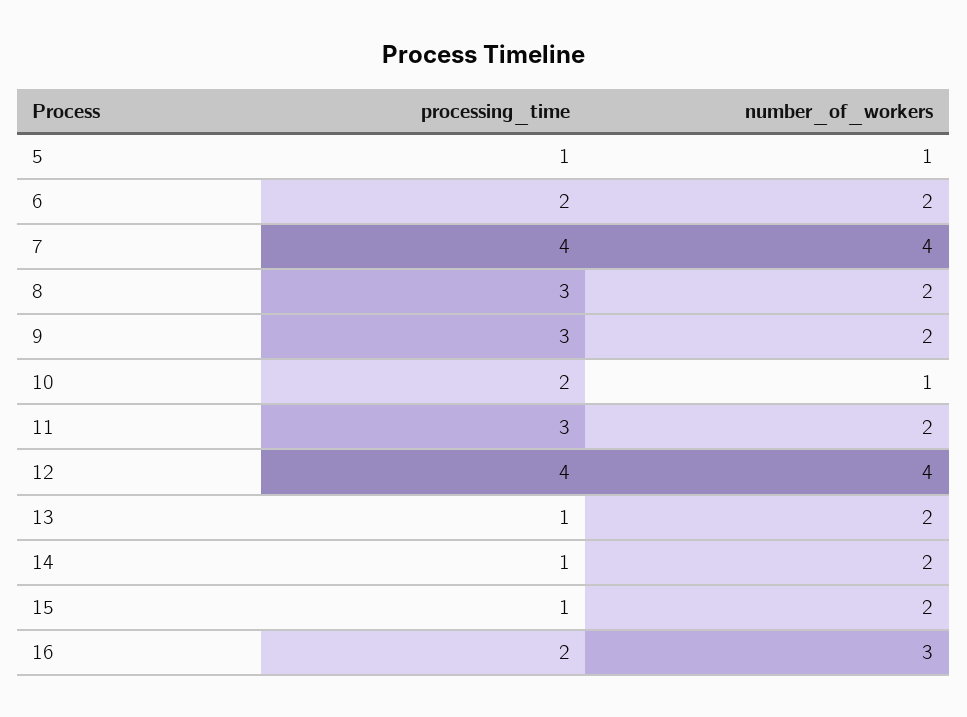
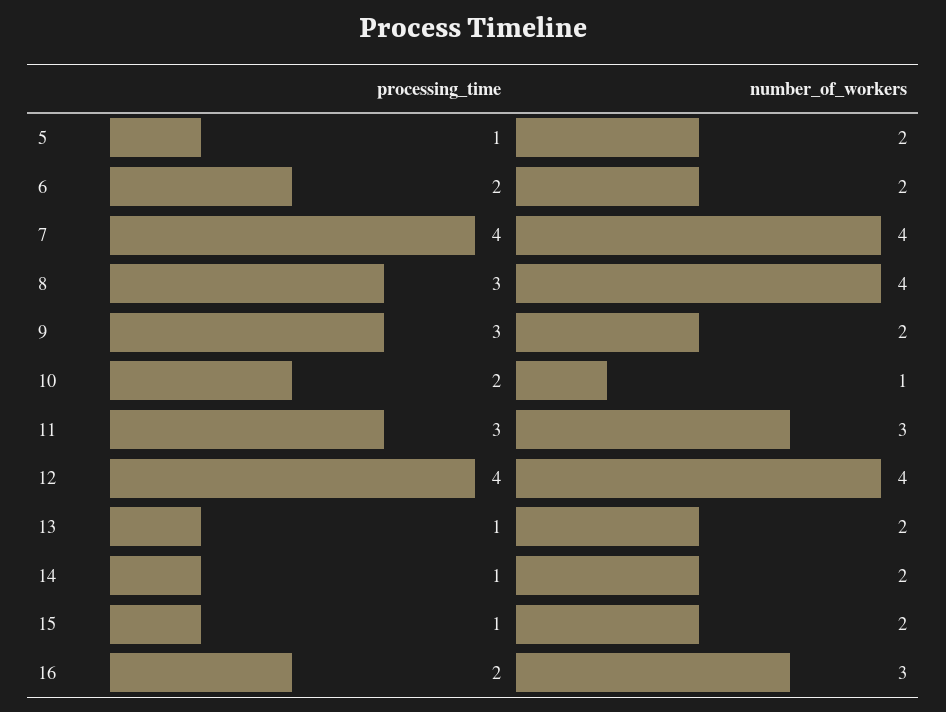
number_of_workers, 5: 1 -> 2
number_of_workers, 8: 2 -> 4
number_of_workers, 11: 2 -> 3

